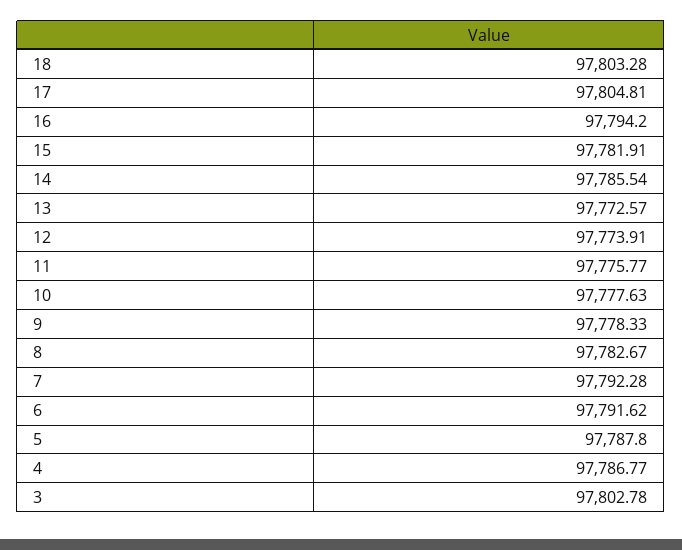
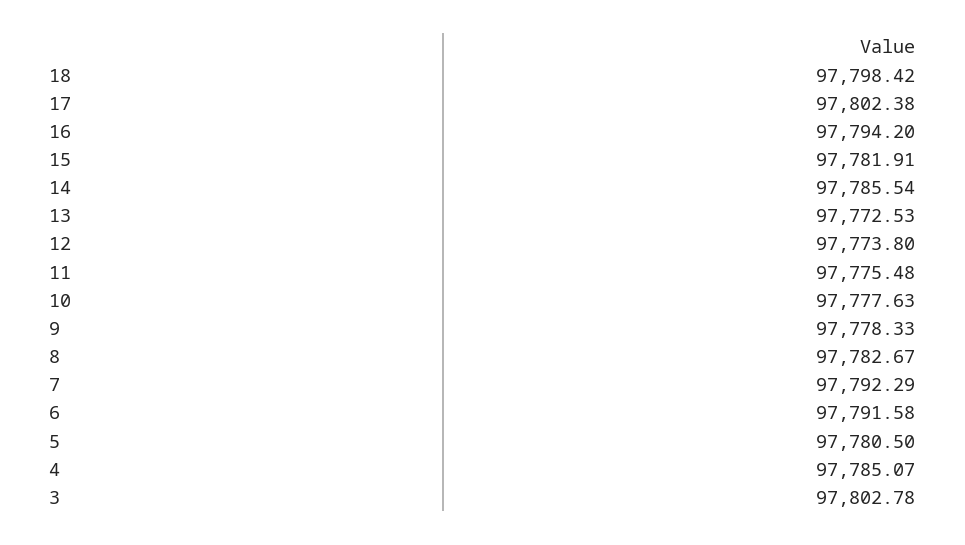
18: 97803.28 -> 97798.42
17: 97804.81 -> 97802.38
13: 97772.57 -> 97772.53
12: 97773.91 -> 97773.8
11: 97775.77 -> 97775.48
7: 97792.28 -> 97792.29
6: 97791.62 -> 97791.58
5: 97787.8 -> 97780.5
4: 97786.77 -> 97785.07

